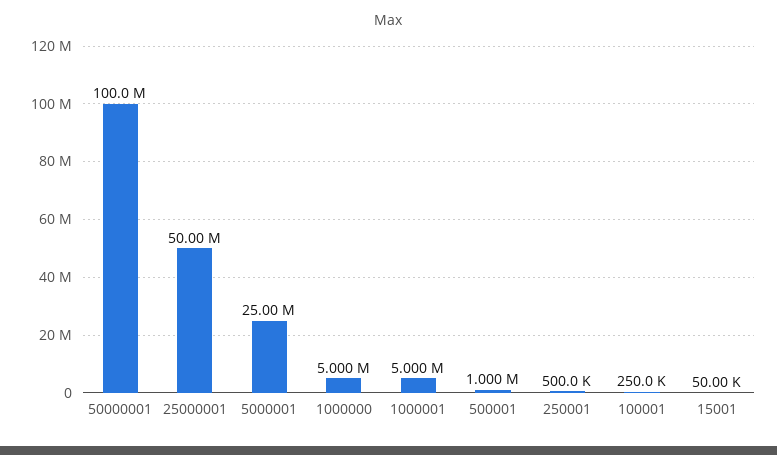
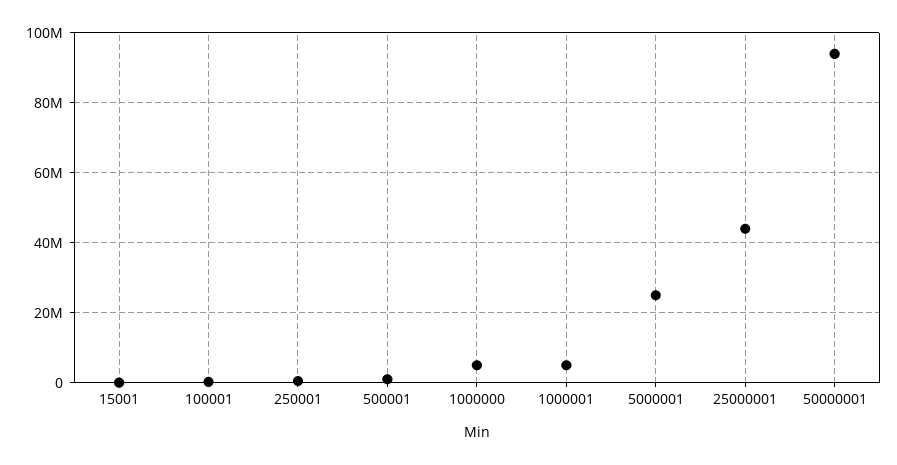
50000001: 100000000 -> 94000000
25000001: 50000000 -> 44000000

